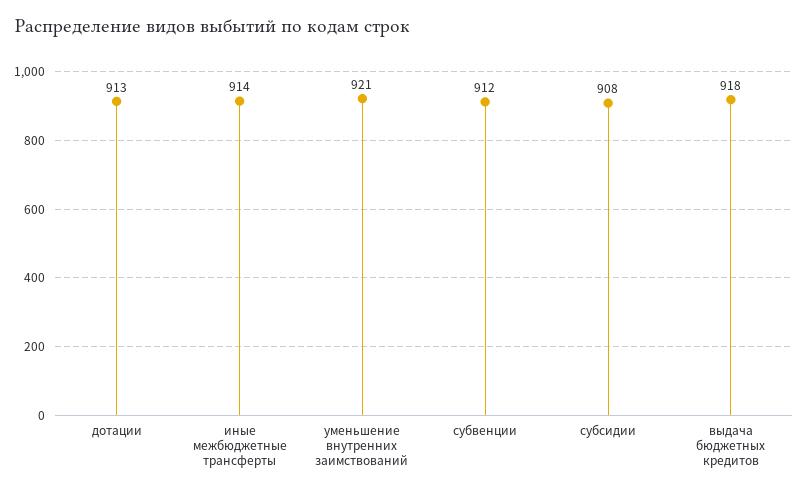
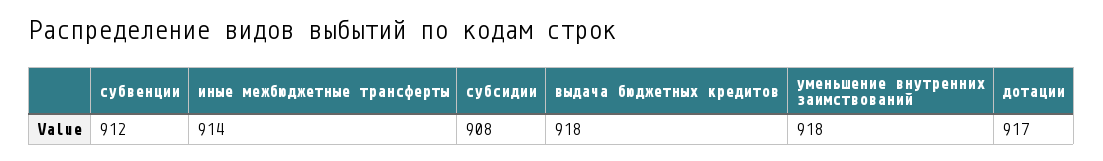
дотации: 913 -> 917
уменьшение внутренних заимствований: 921 -> 918

